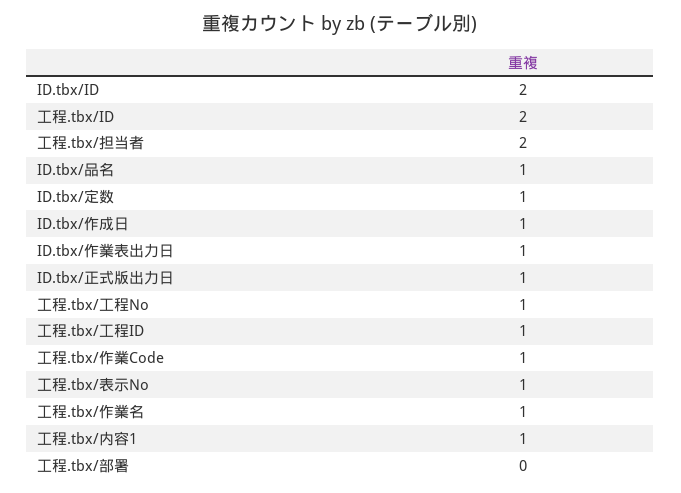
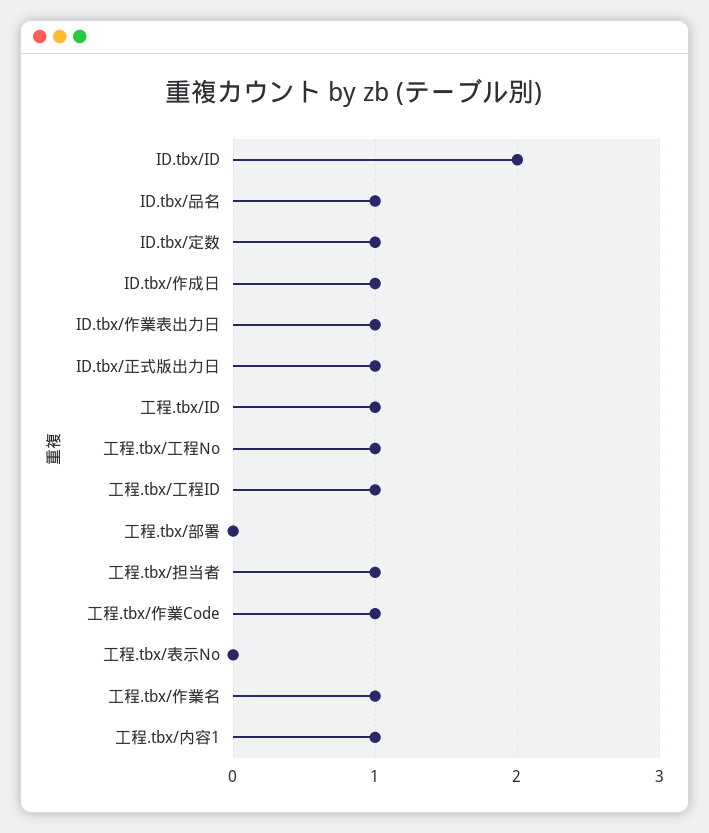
工程.tbx/ID: 2 -> 1
工程.tbx/担当者: 2 -> 1
工程.tbx/表示No: 1 -> 0

